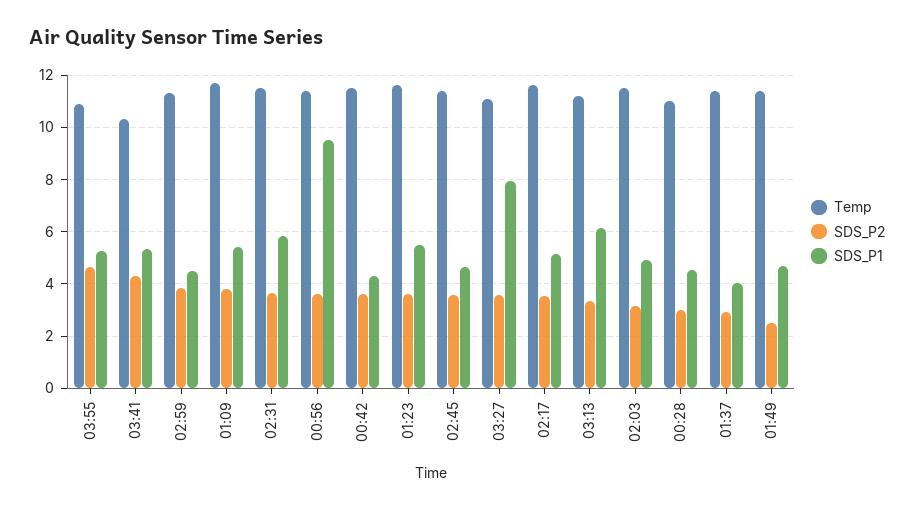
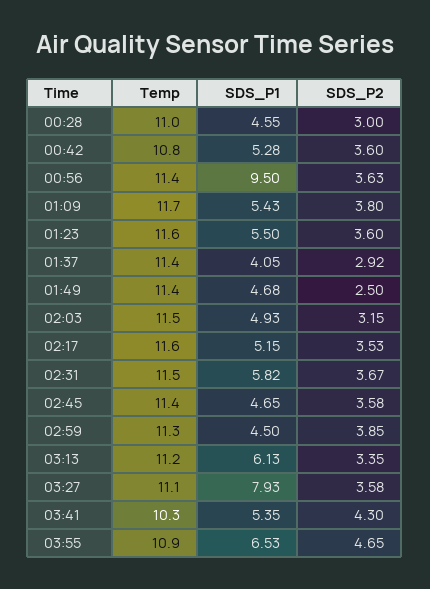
SDS_P1, 03:55: 5.25 -> 6.53
Temp, 00:42: 11.5 -> 10.8
SDS_P1, 00:42: 4.25 -> 5.28

